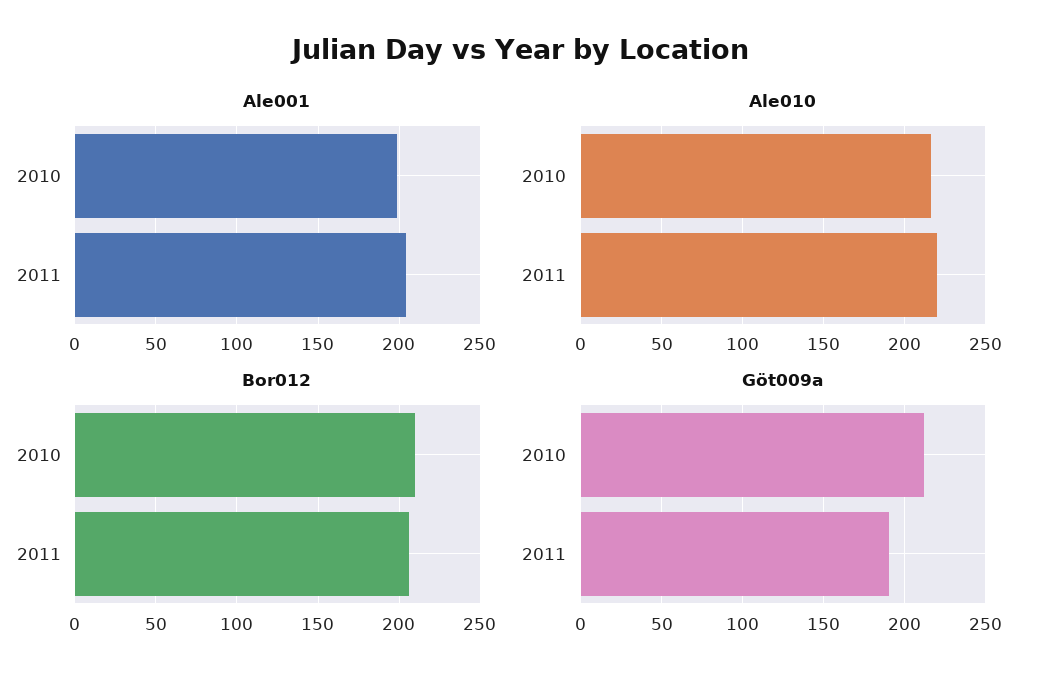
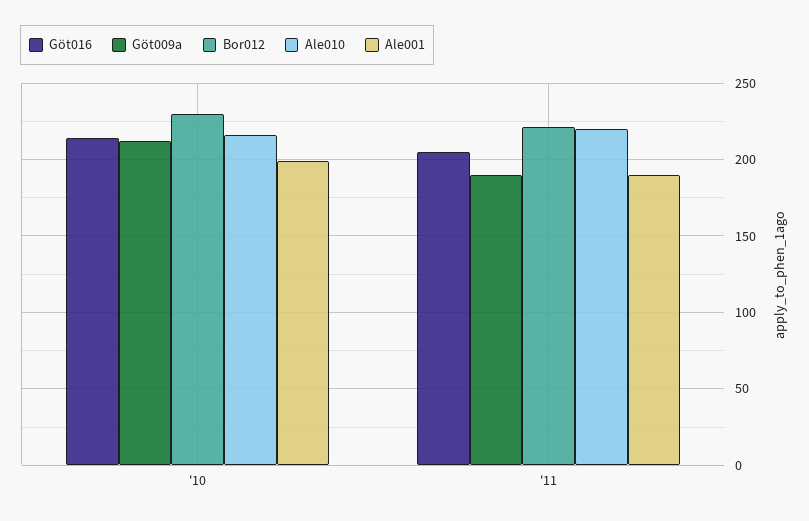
Ale001, 2011: 205 -> 190
Bor012, 2010: 210 -> 230
Bor012, 2011: 205 -> 220
Göt016, 2010: none -> 215
Göt016, 2011: none -> 205

